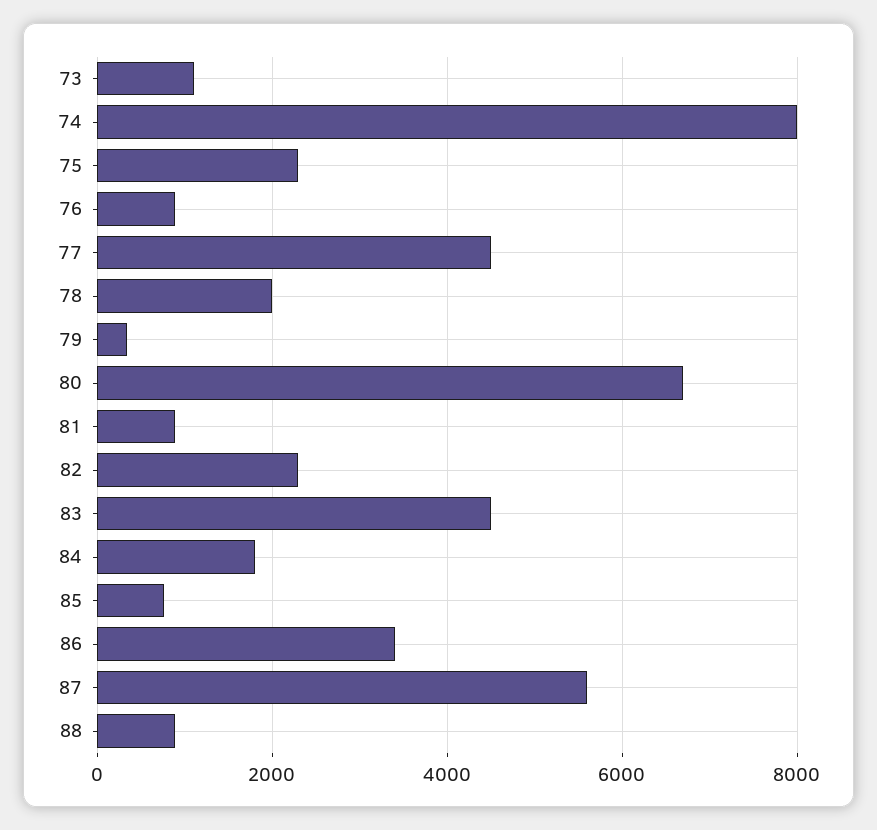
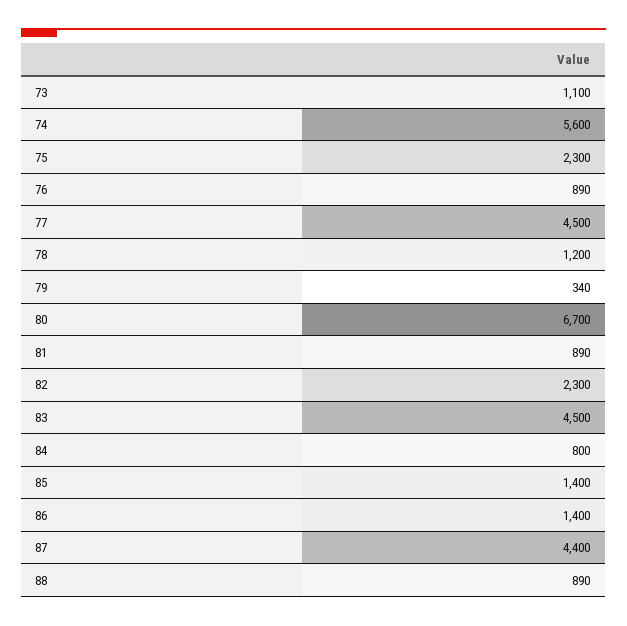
74: 8000 -> 5600
78: 2000 -> 1200
84: 1800 -> 800
85: 800 -> 1400
86: 3400 -> 1400
87: 5600 -> 4400

